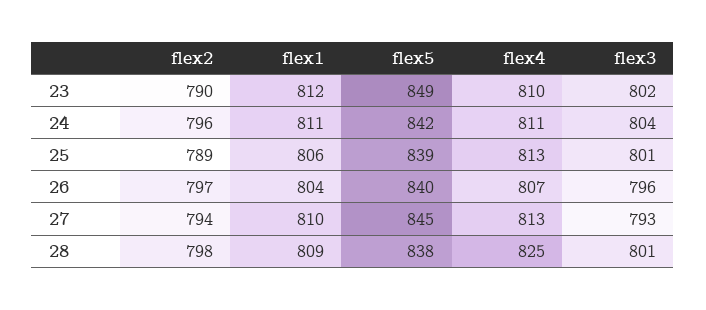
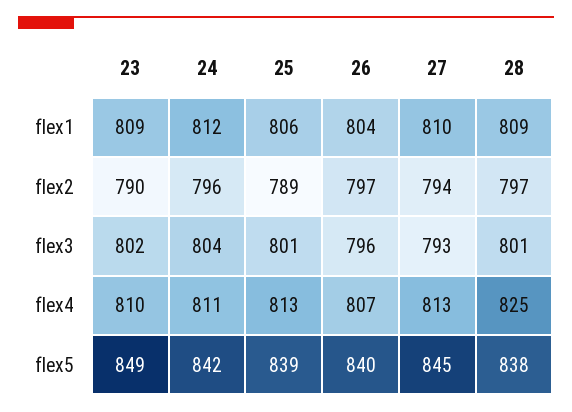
flex1, 23: 812 -> 809
flex1, 24: 811 -> 812
flex2, 28: 798 -> 797

